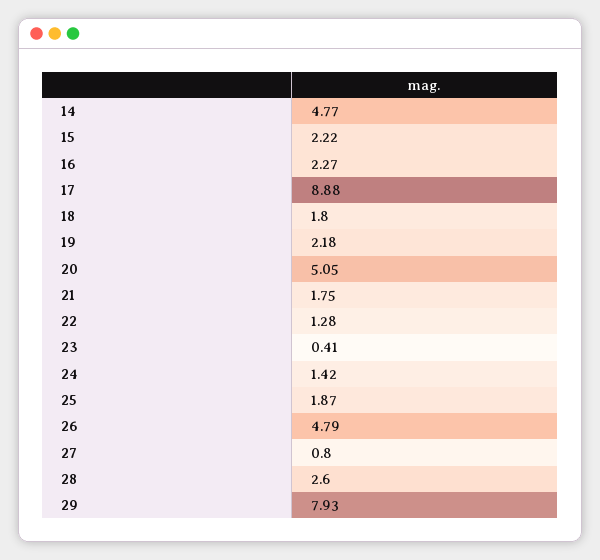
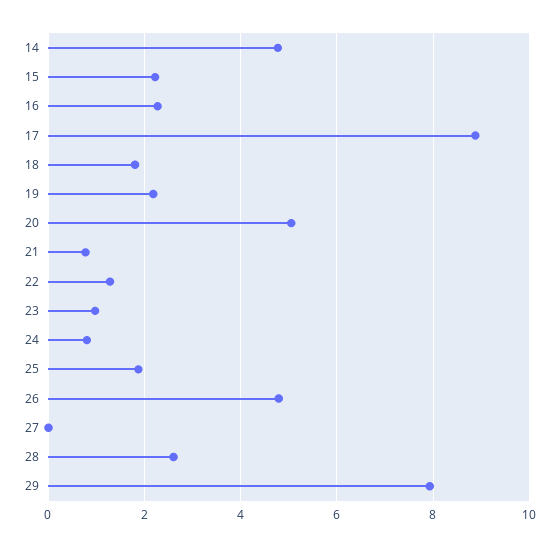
21: 1.75 -> 0.8
23: 0.41 -> 1
24: 1.42 -> 0.8
27: 0.8 -> 0

